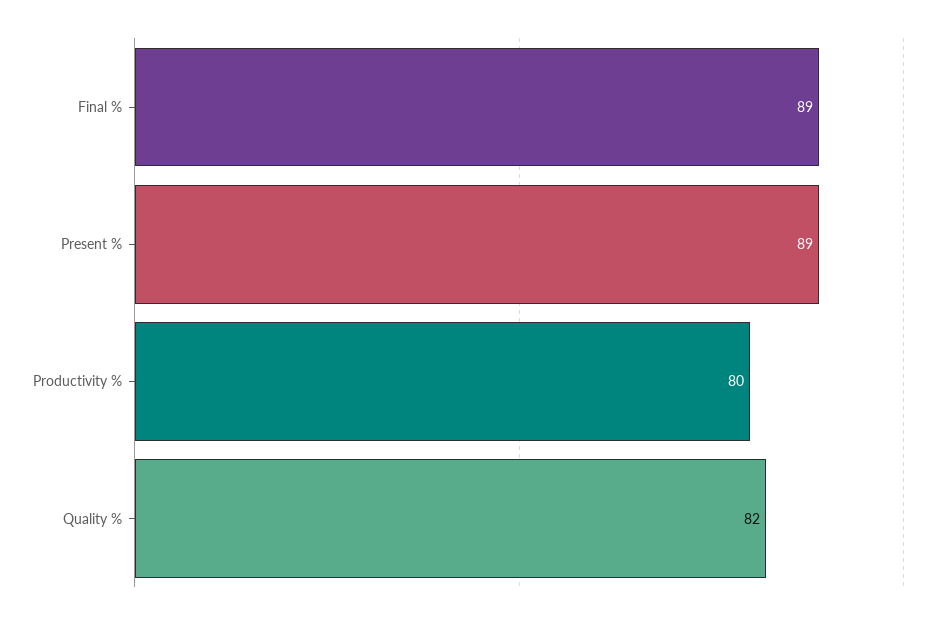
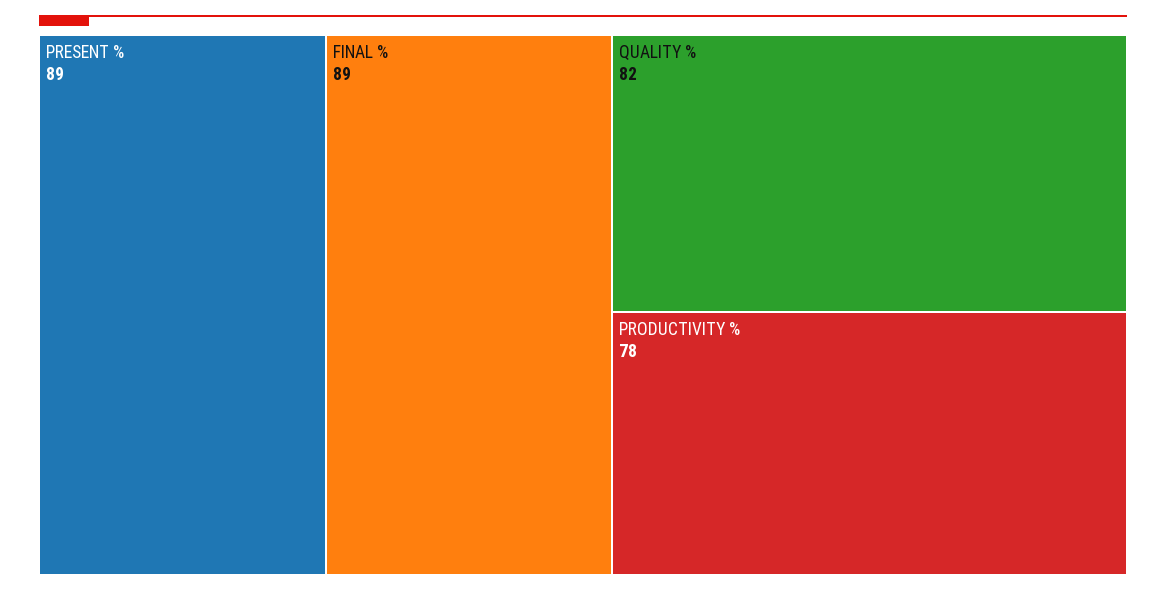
Productivity %: 80 -> 78

